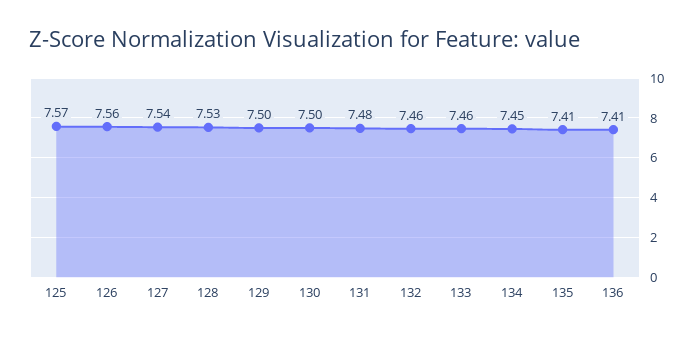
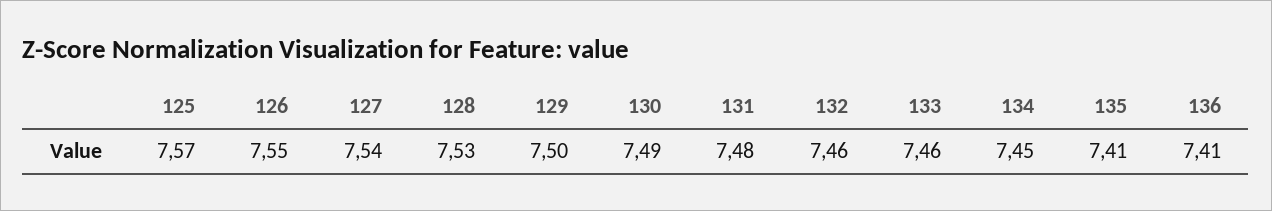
126: 7.56 -> 7.55
130: 7.5 -> 7.49

